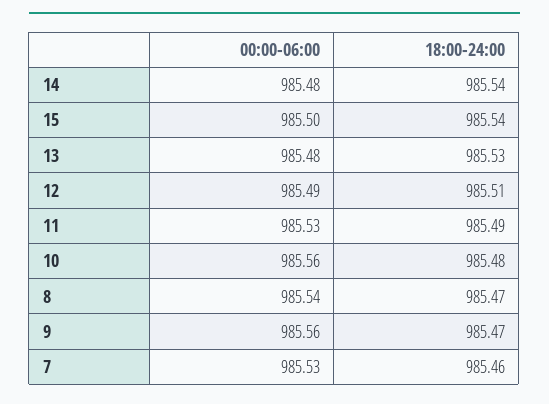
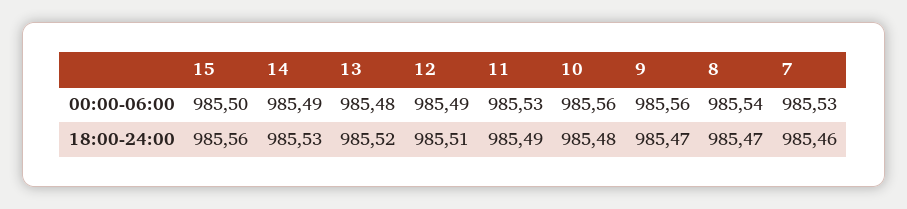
00:00-06:00, 14: 985.48 -> 985.49
18:00-24:00, 14: 985.54 -> 985.53
18:00-24:00, 15: 985.54 -> 985.56
18:00-24:00, 13: 985.53 -> 985.52

